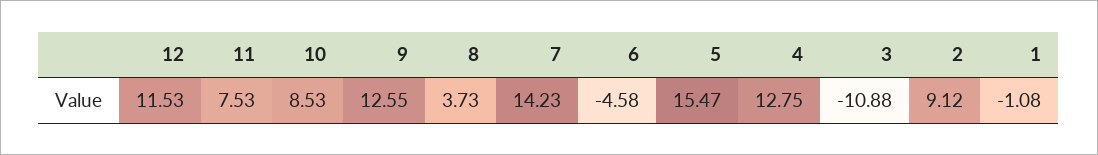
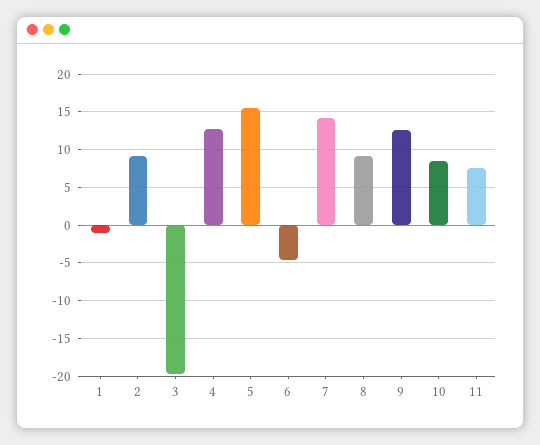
12: 11.53 -> none
8: 3.73 -> 9
3: -10.88 -> -20

